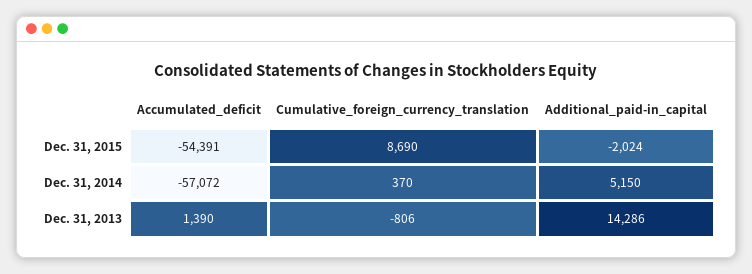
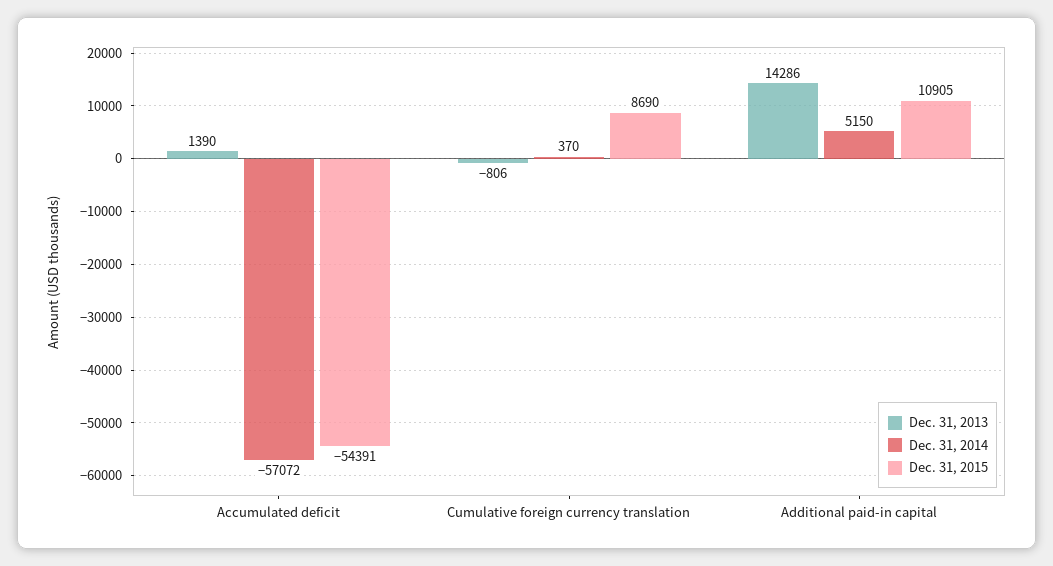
Dec. 31, 2015, Additional_paid-in_capital: -2024 -> 10905

